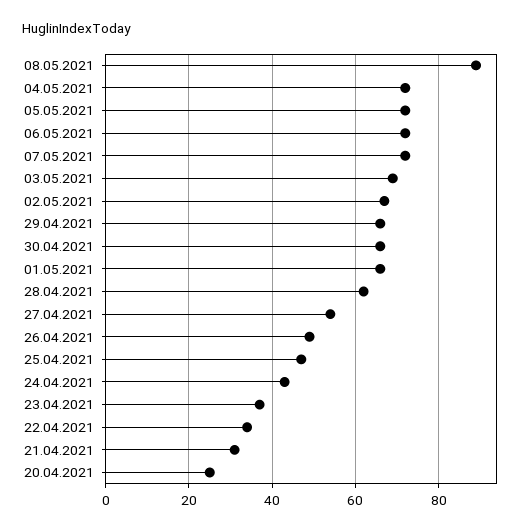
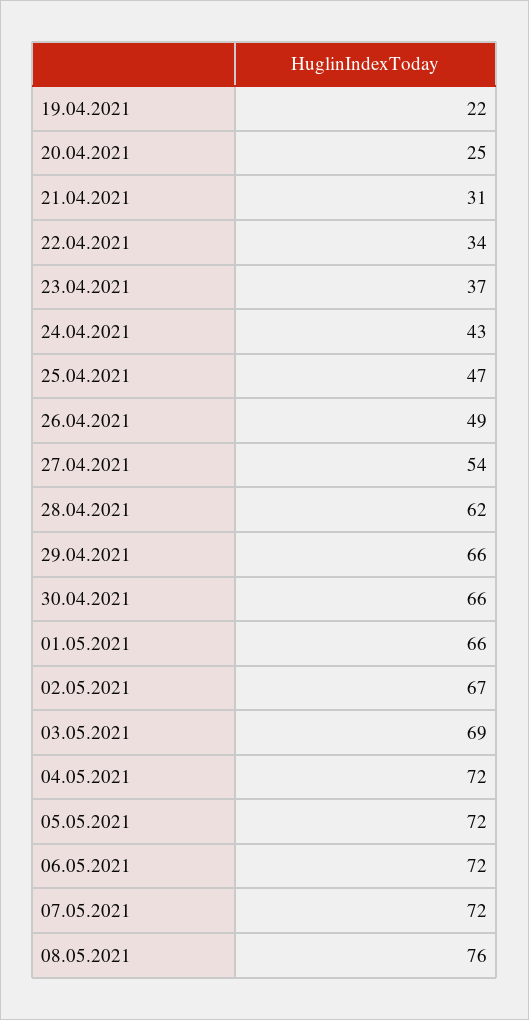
08.05.2021: 90 -> 76
19.04.2021: none -> 22

